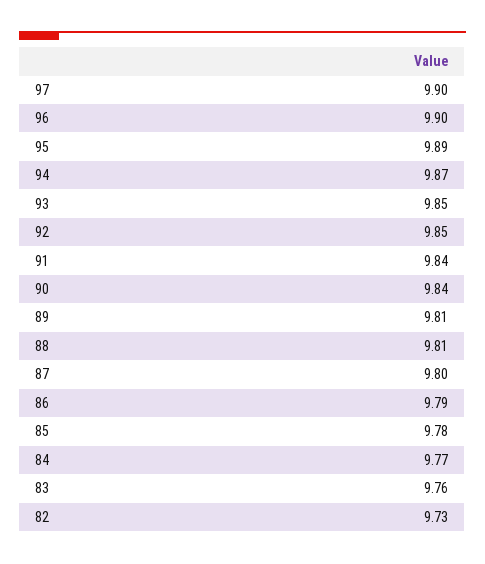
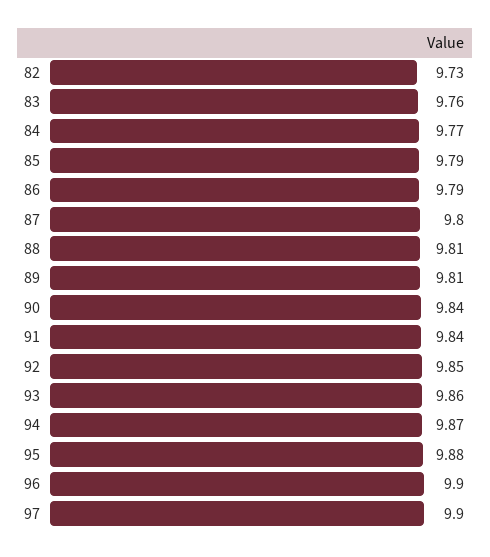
95: 9.89 -> 9.88
93: 9.85 -> 9.86
85: 9.78 -> 9.79

